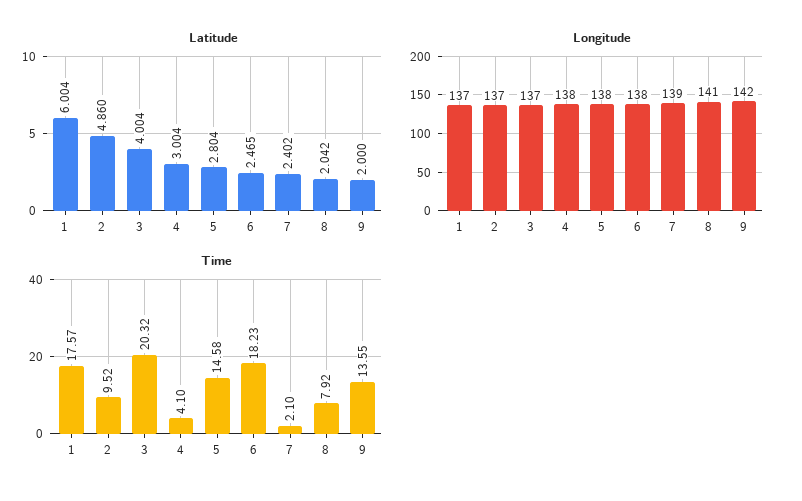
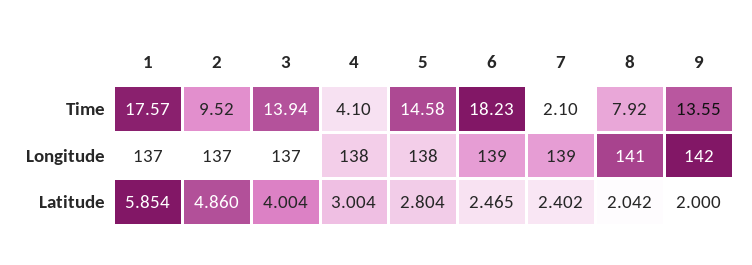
Latitude, 1: 6.004 -> 5.854
Longitude, 6: 138 -> 139
Time, 3: 20.32 -> 13.94

